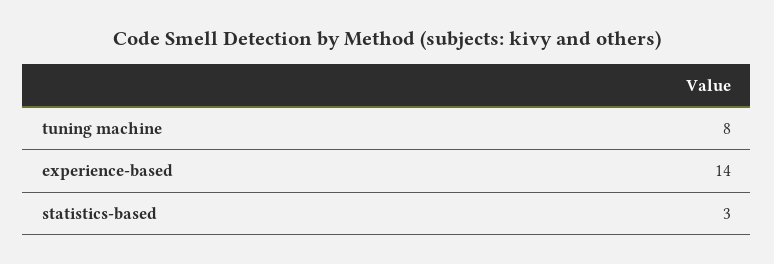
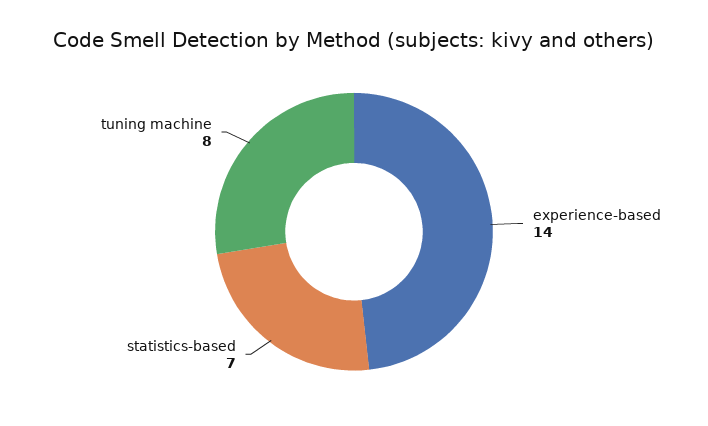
statistics-based: 3 -> 7

